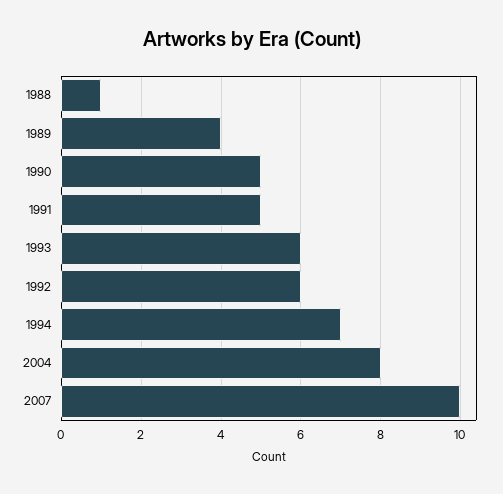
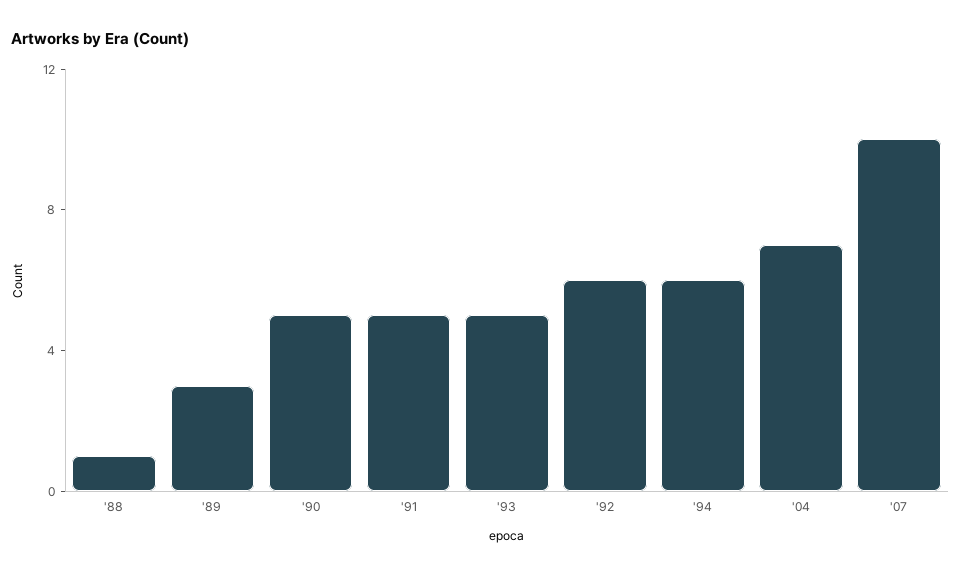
1989: 4 -> 3
1993: 6 -> 5
1994: 7 -> 6
2004: 8 -> 7

